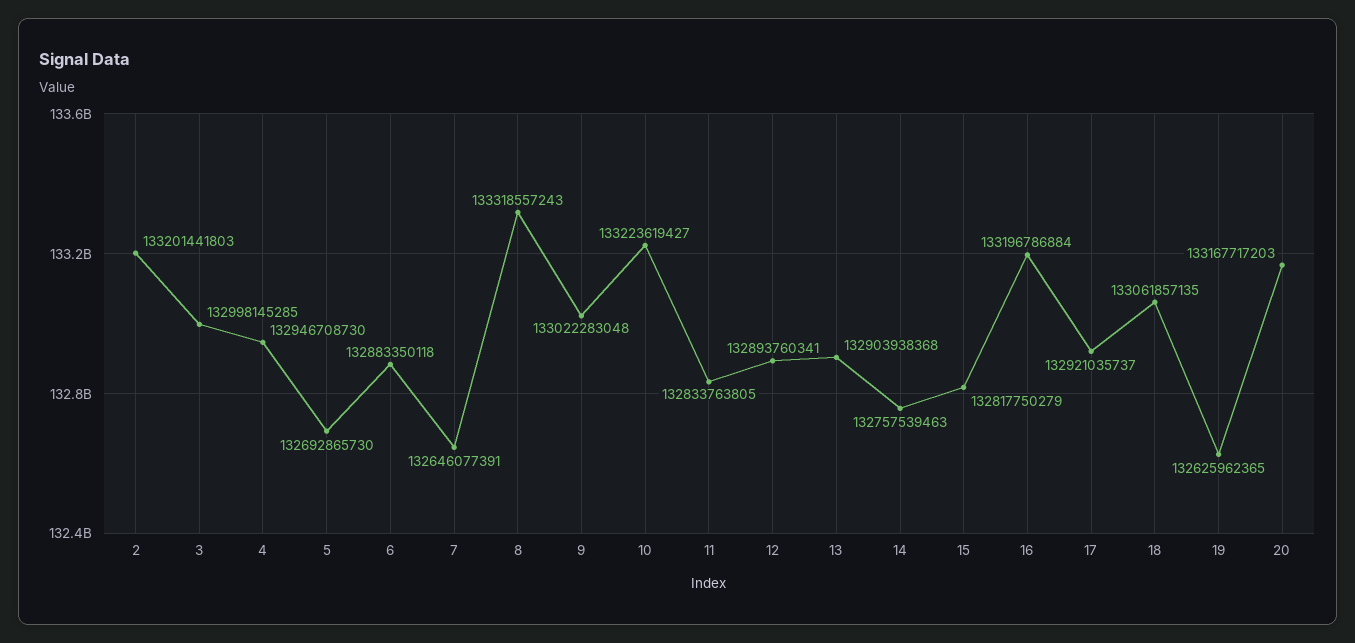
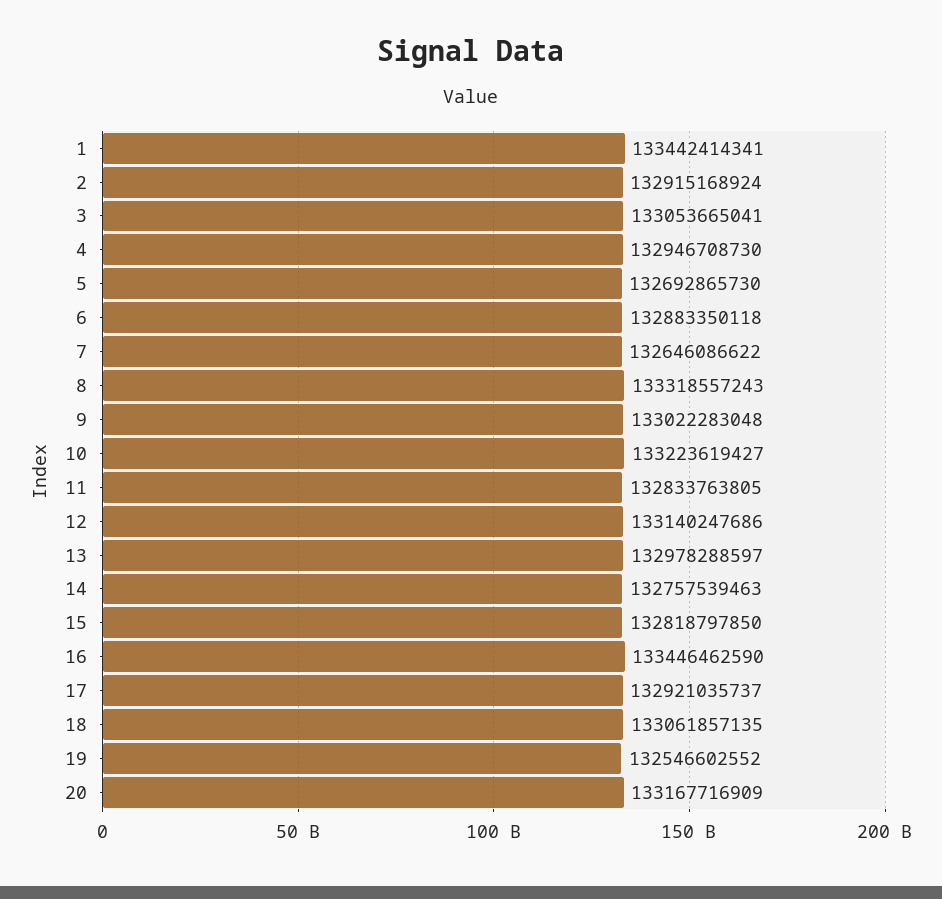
2: 133201441803 -> 132915168924
3: 132998145285 -> 133053665041
7: 132646077391 -> 132646086622
12: 132893760341 -> 133140247686
13: 132903938368 -> 132978288597
15: 132817750279 -> 132818797850
16: 133196786884 -> 133446462590
19: 132625962365 -> 132546602552
20: 133167717203 -> 133167716909
1: none -> 133442414341

